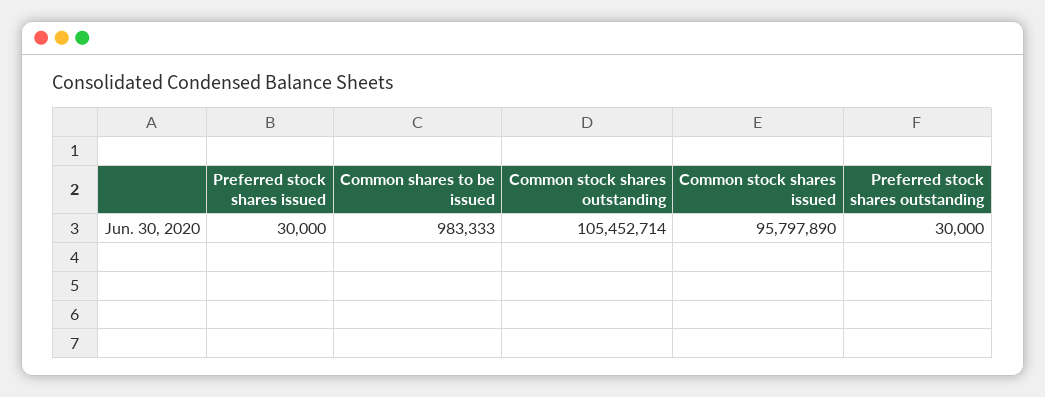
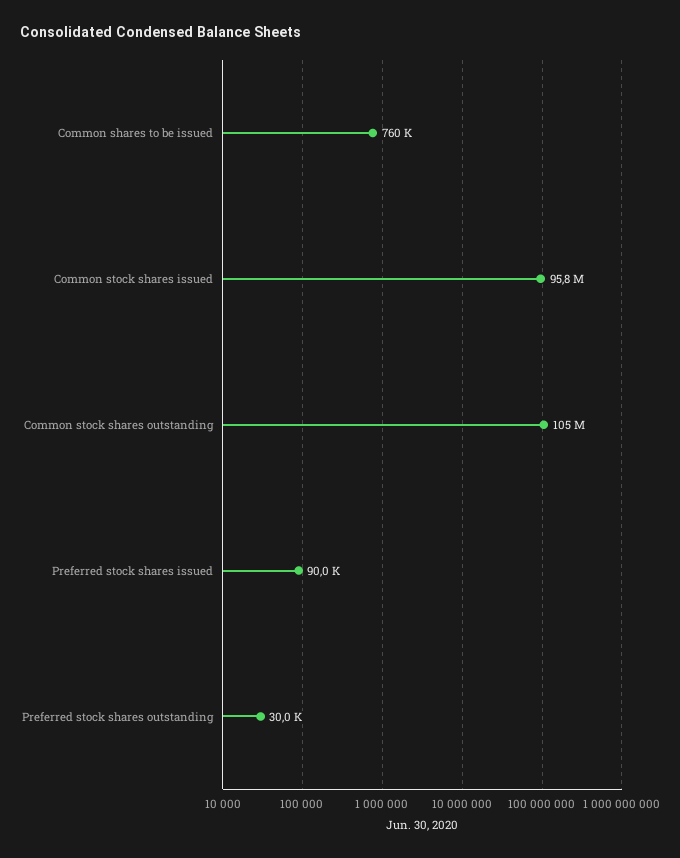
Preferred stock shares issued: 30000 -> 90000
Common shares to be issued: 983333 -> 760000

